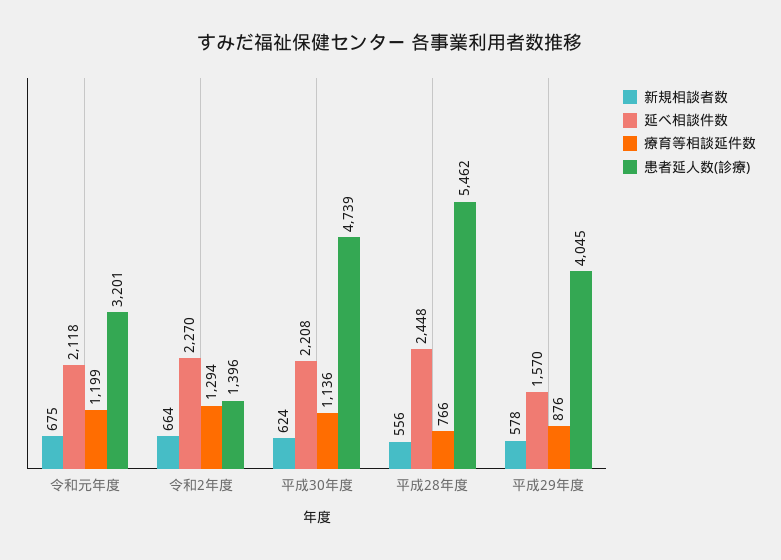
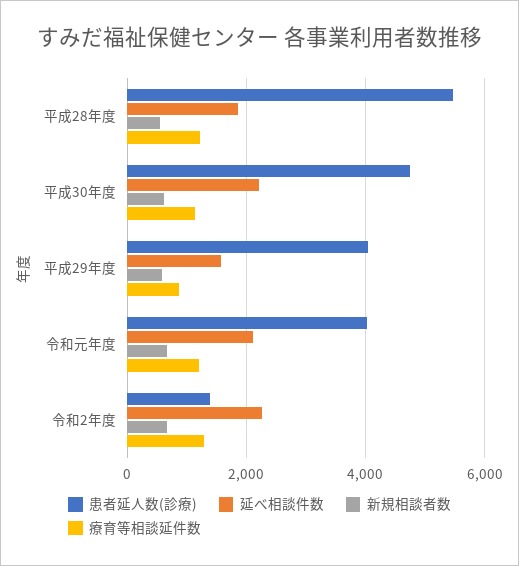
患者延人数(診療), 令和元年度: 3201 -> 4000
延べ相談件数, 平成28年度: 2448 -> 1800
療育等相談延件数, 平成28年度: 766 -> 1200

